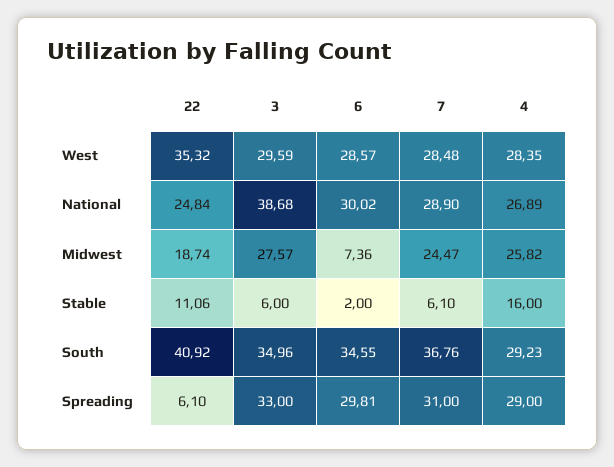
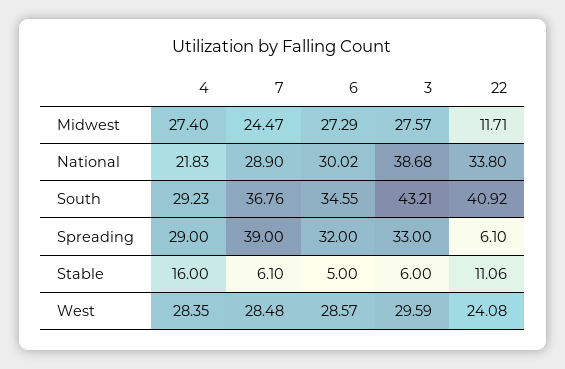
22, West: 35.32 -> 24.08
22, National: 24.84 -> 33.8
4, National: 26.89 -> 21.83
22, Midwest: 18.74 -> 11.71
6, Midwest: 7.36 -> 27.29
4, Midwest: 25.82 -> 27.4
6, Stable: 2 -> 5
3, South: 34.96 -> 43.21
6, Spreading: 29.81 -> 32
7, Spreading: 31 -> 39

